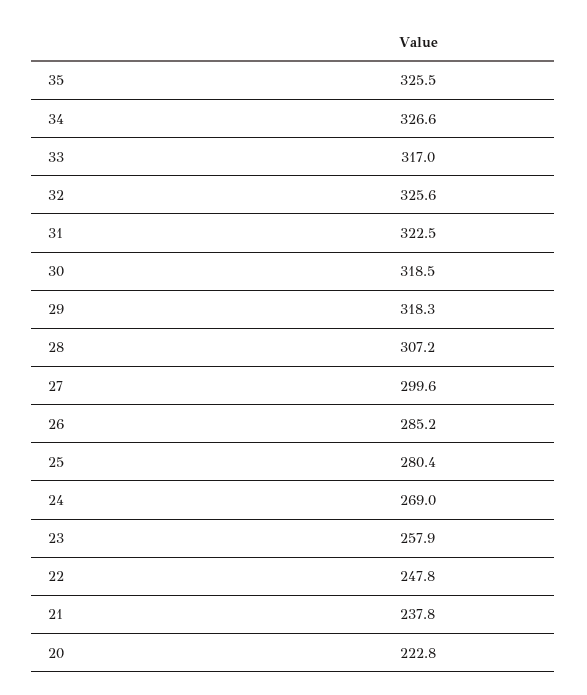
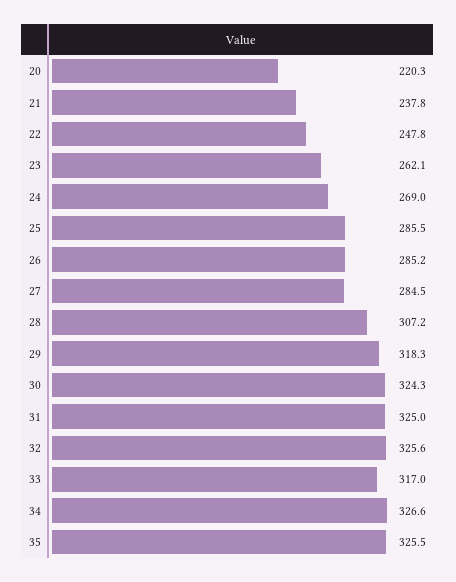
31: 322.5 -> 325
30: 318.5 -> 324.3
27: 299.6 -> 284.5
25: 280.4 -> 285.5
23: 257.9 -> 262.1
20: 222.8 -> 220.3

